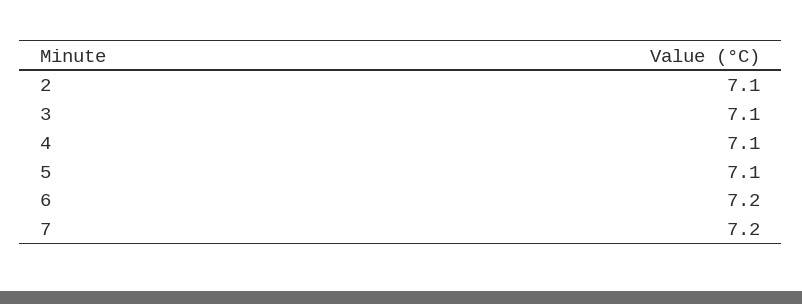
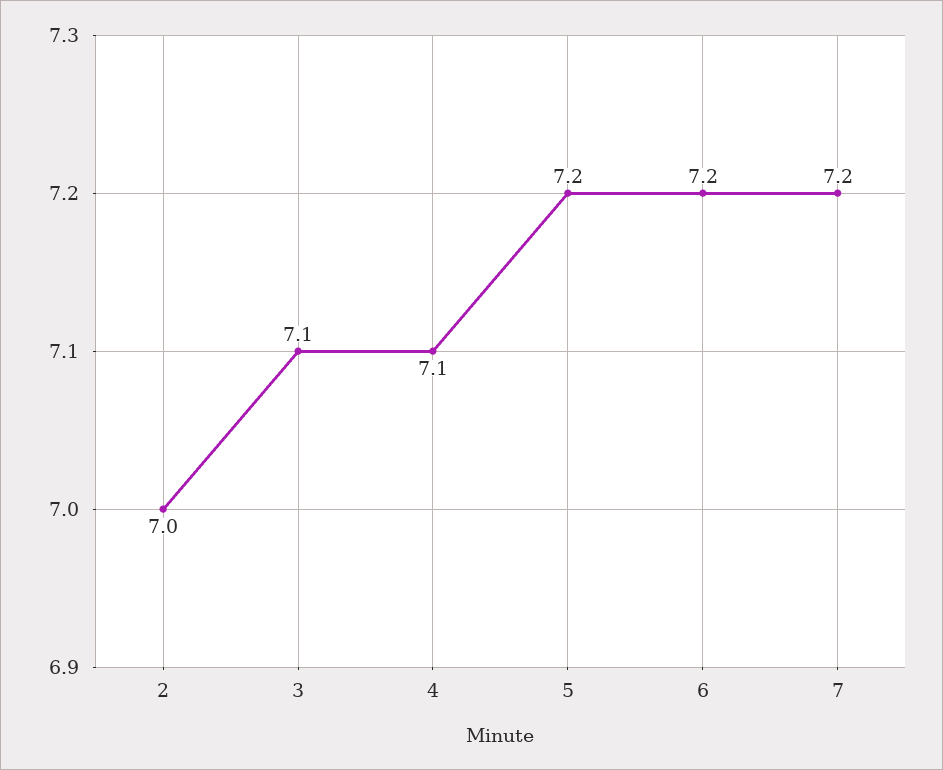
2: 7.1 -> 7
5: 7.1 -> 7.2

